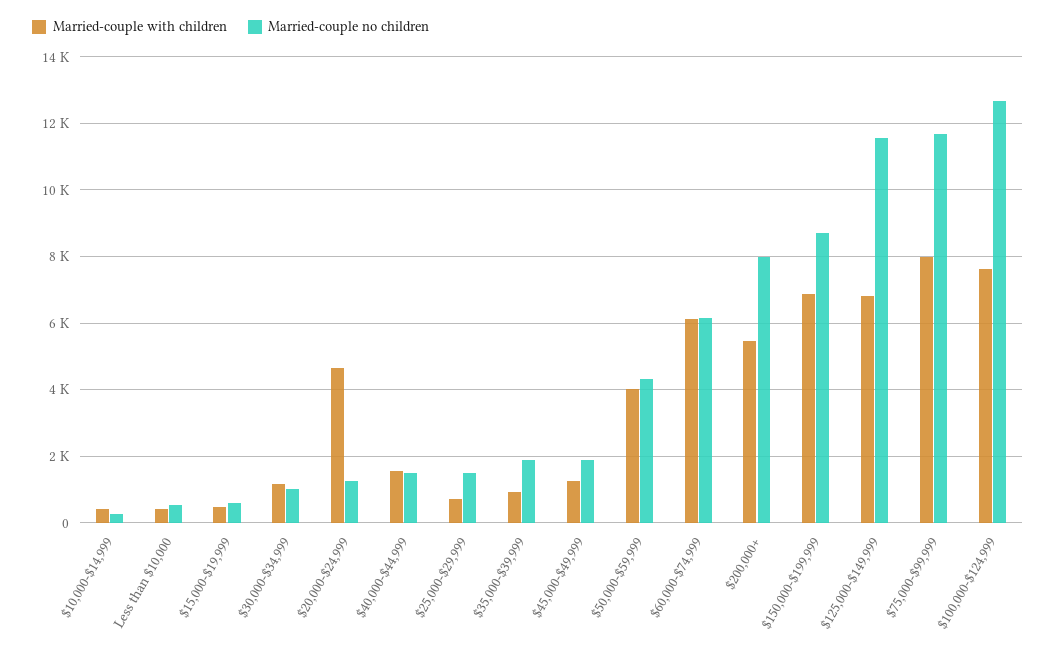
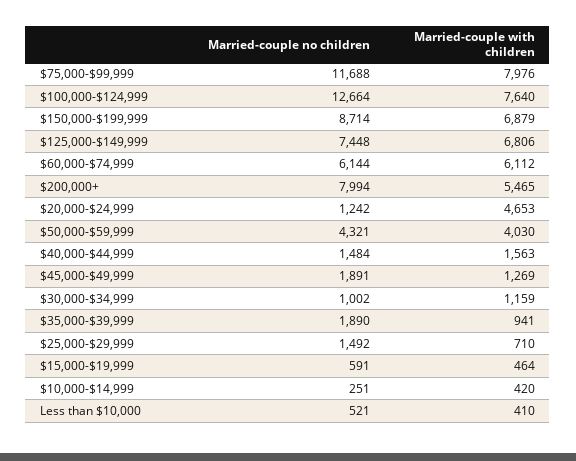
Married-couple no children, $125,000-$149,999: 11600 -> 7448

